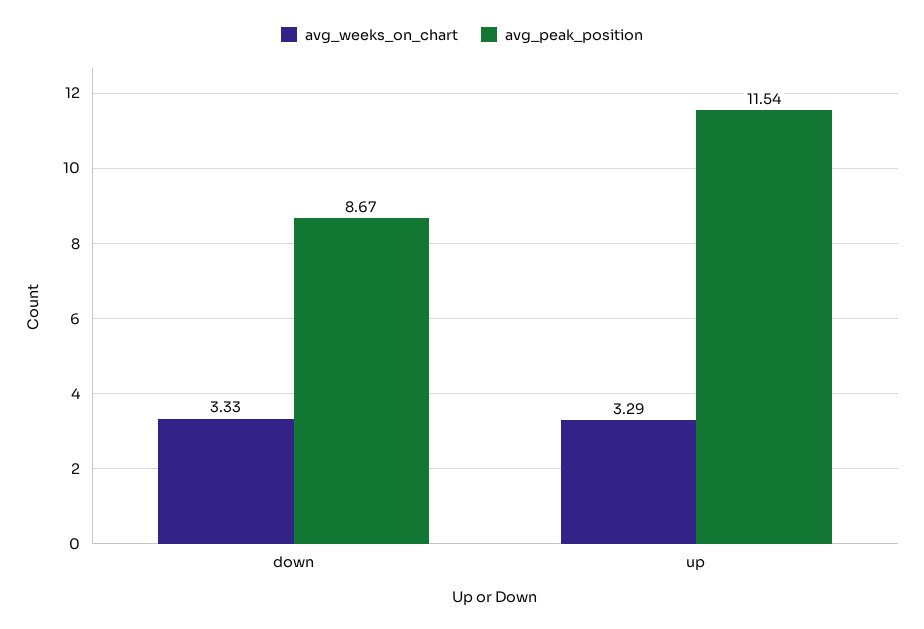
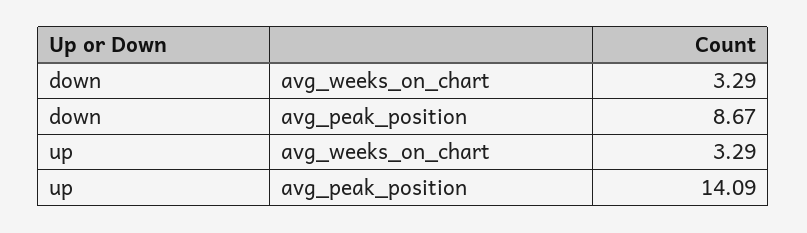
avg_weeks_on_chart, down: 3.33 -> 3.29
avg_peak_position, up: 11.54 -> 14.09

